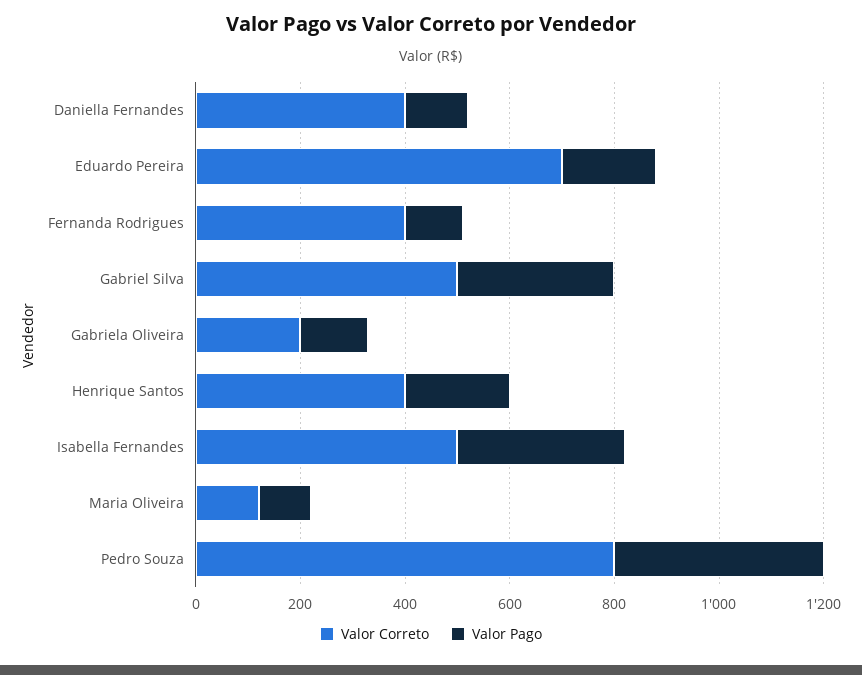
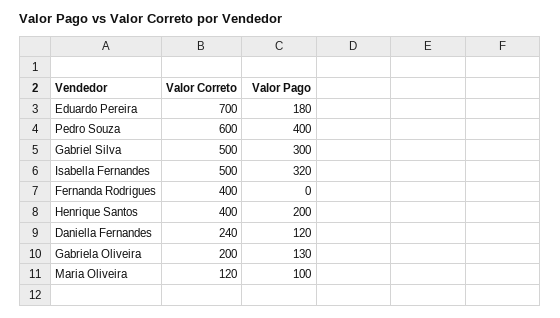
Valor Correto, Daniella Fernandes: 400 -> 240
Valor Pago, Fernanda Rodrigues: 100 -> 0
Valor Correto, Pedro Souza: 800 -> 600

